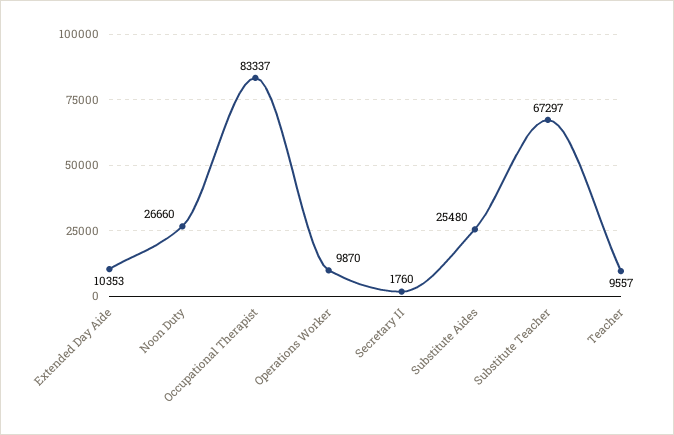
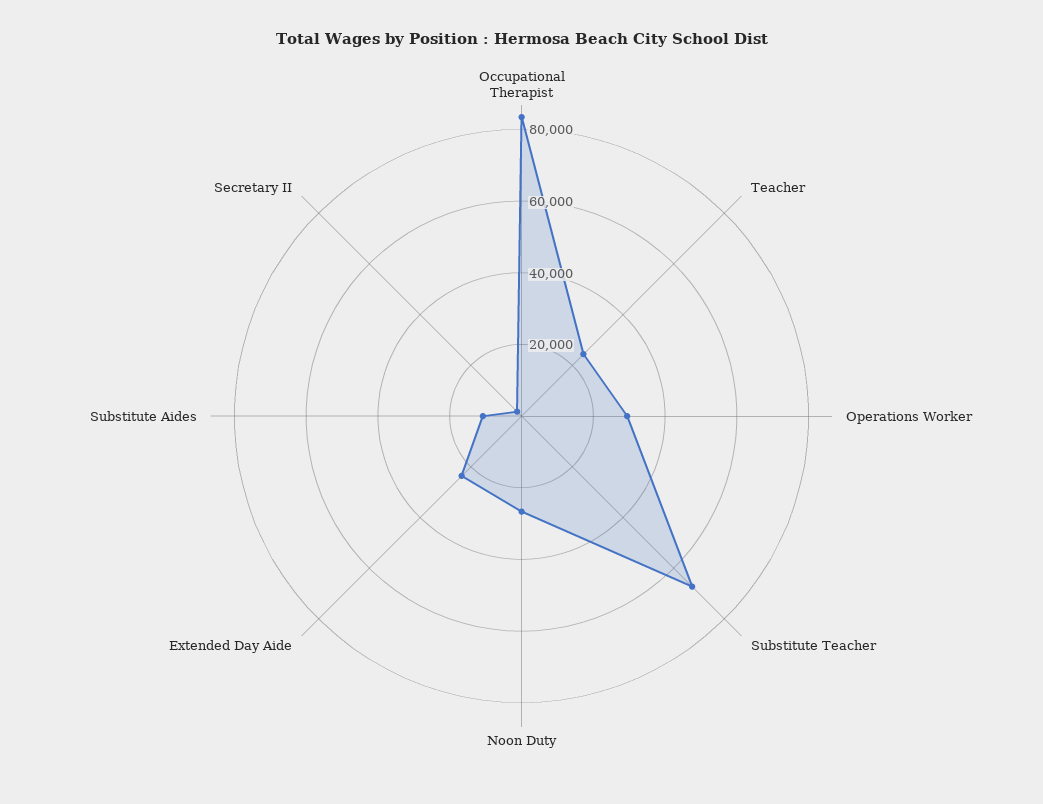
Extended Day Aide: 10353 -> 25000
Operations Worker: 9870 -> 30000
Substitute Aides: 25480 -> 10000
Teacher: 9557 -> 25000

